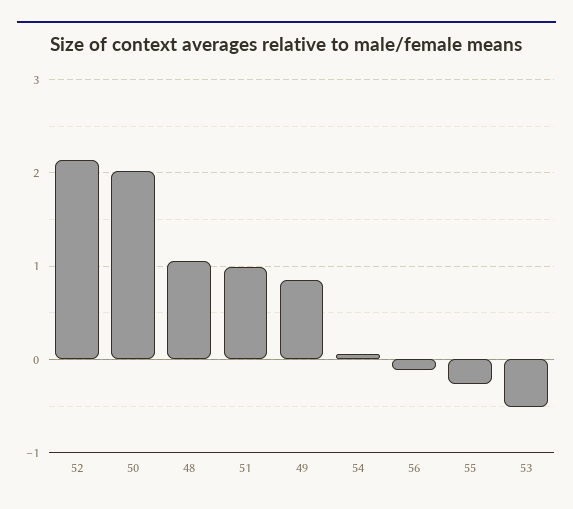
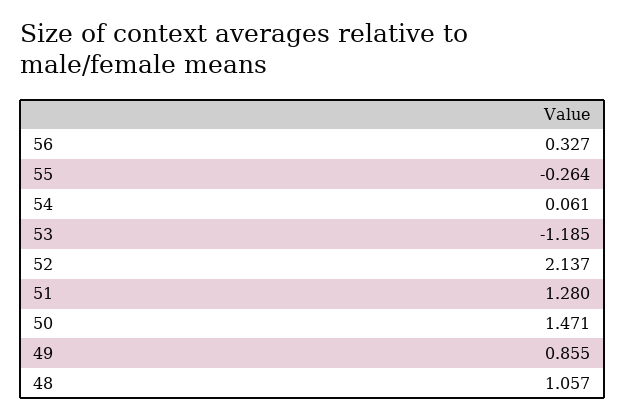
50: 2 -> 1.471
51: 1 -> 1.28
56: -0.1 -> 0.327
53: -0.5 -> -1.185

